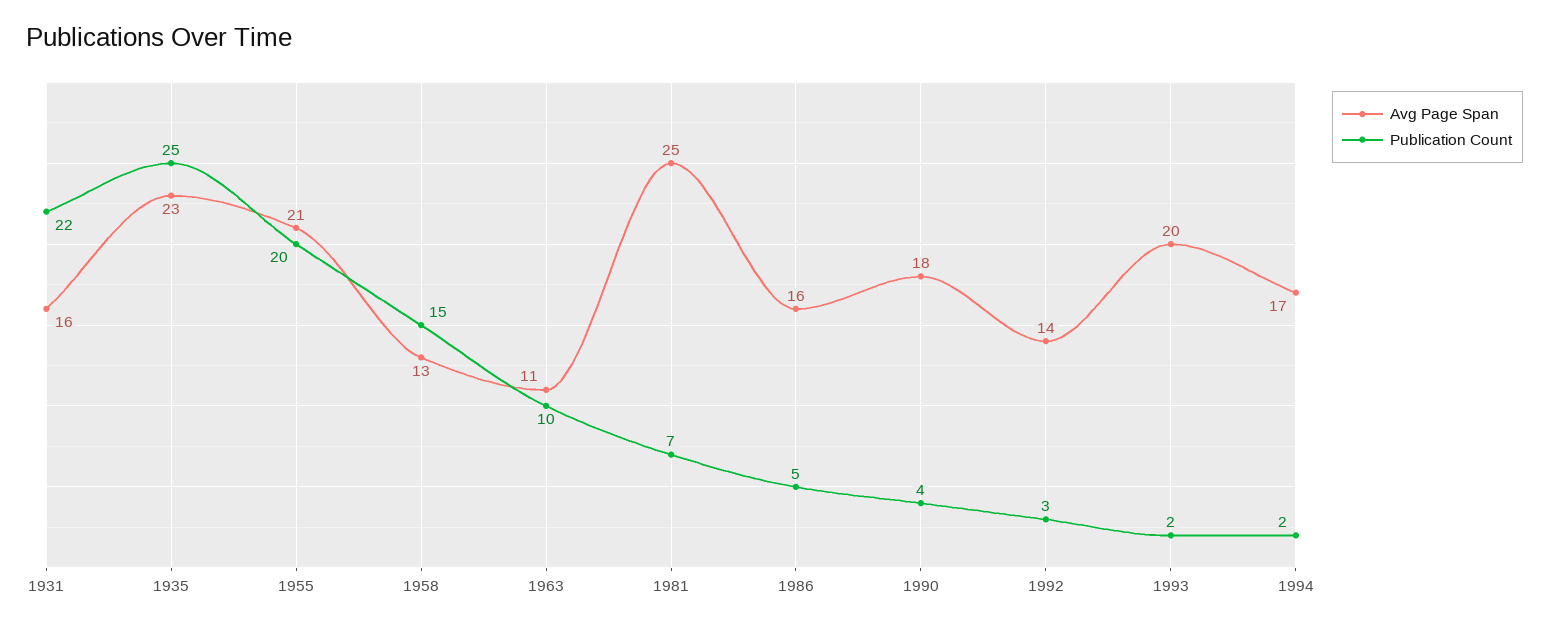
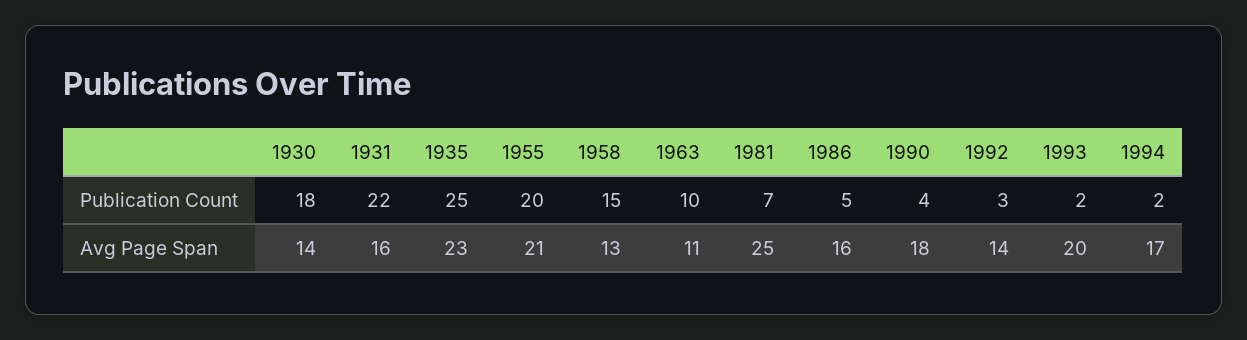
Publication Count, 1930: none -> 18
Avg Page Span, 1930: none -> 14

